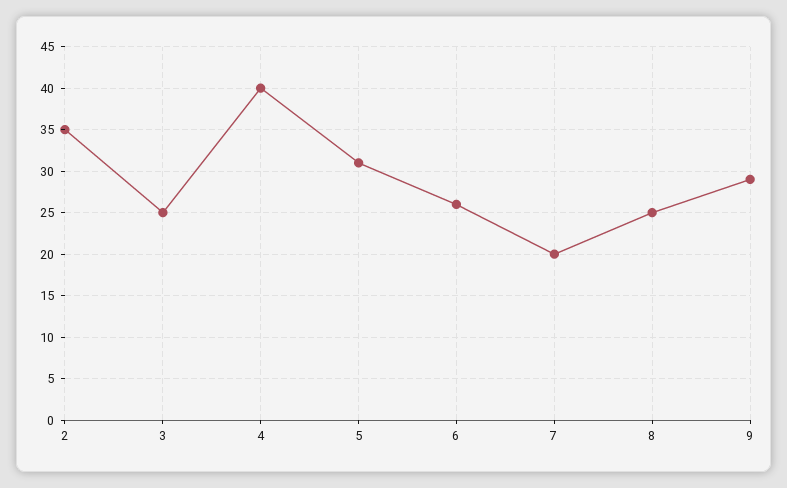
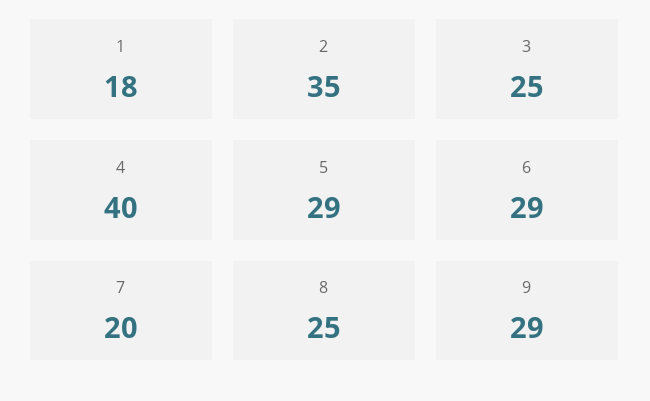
5: 31 -> 29
6: 26 -> 29
1: none -> 18

